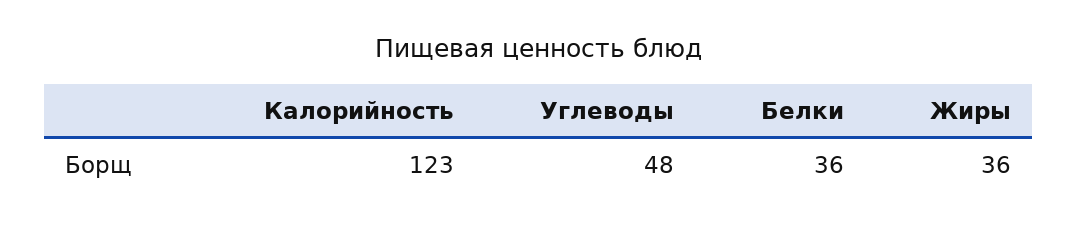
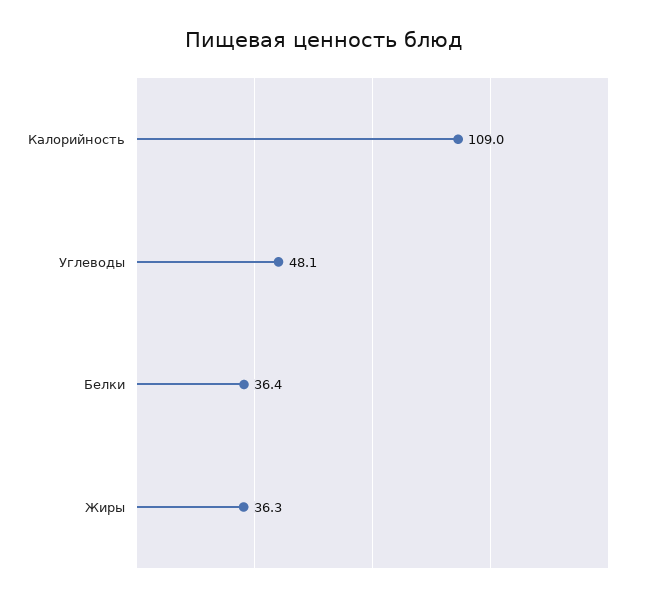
Калорийность: 123 -> 109

